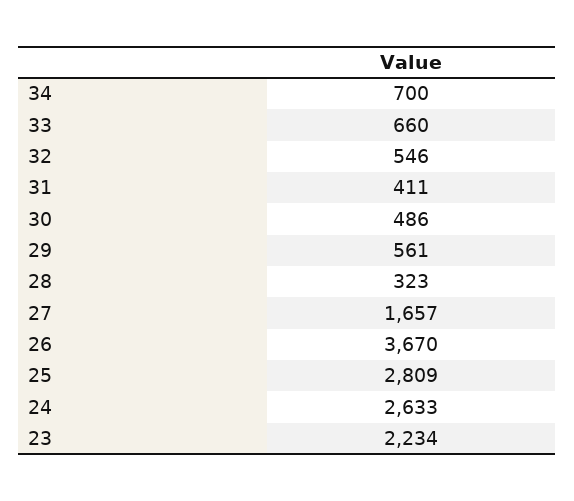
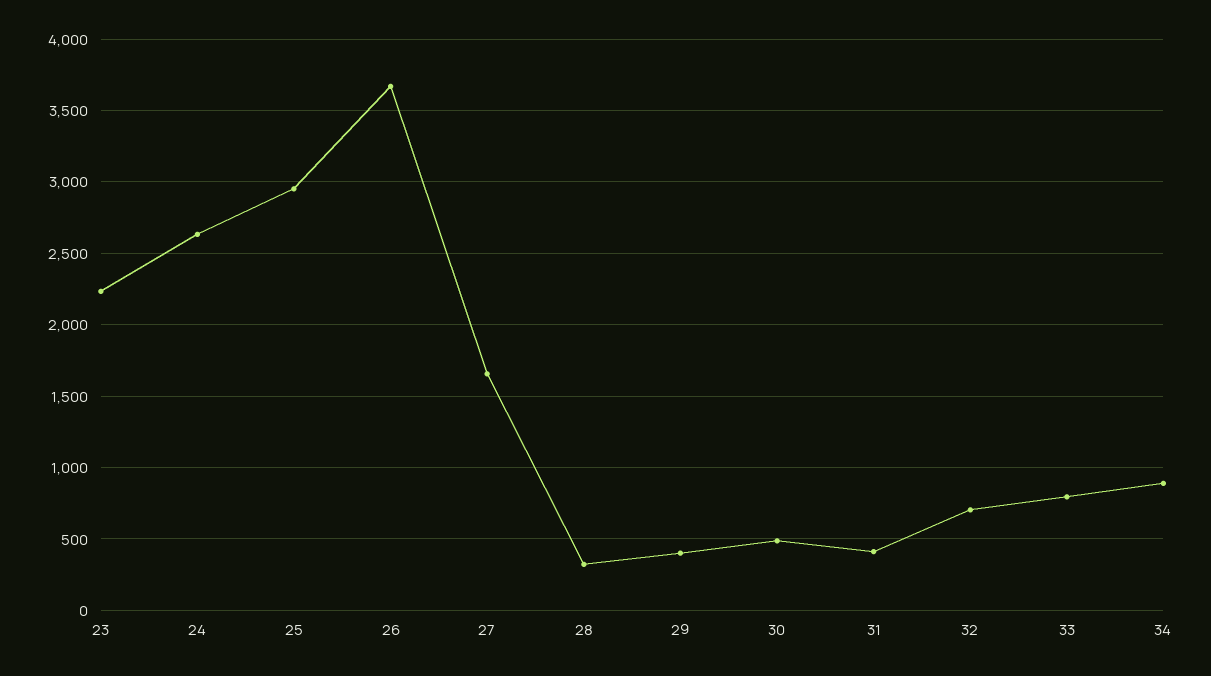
34: 700 -> 900
33: 660 -> 800
32: 546 -> 700
29: 561 -> 400
25: 2809 -> 2950

